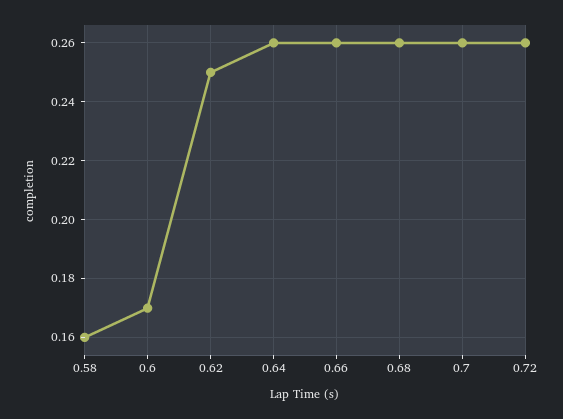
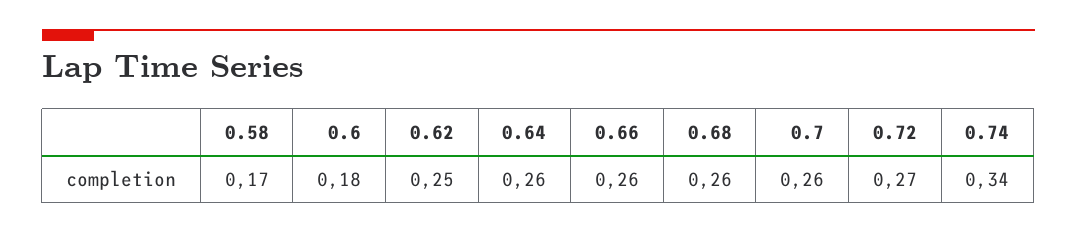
0.58: 0.16 -> 0.17
0.6: 0.17 -> 0.18
0.72: 0.26 -> 0.27
0.74: none -> 0.34

